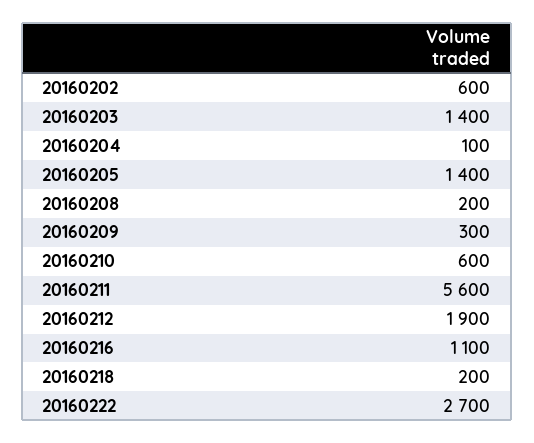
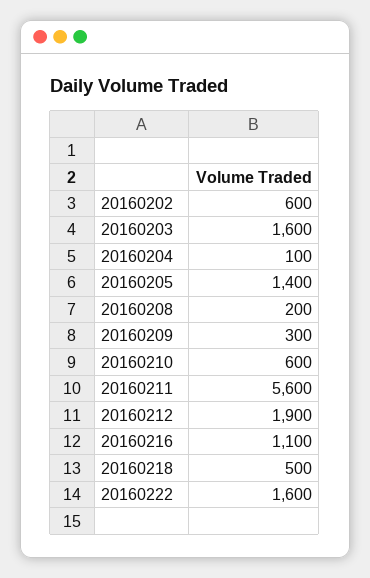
20160203: 1400 -> 1600
20160218: 200 -> 500
20160222: 2700 -> 1600

